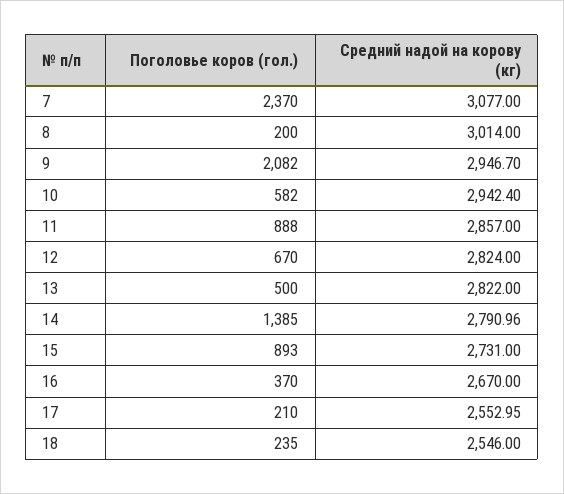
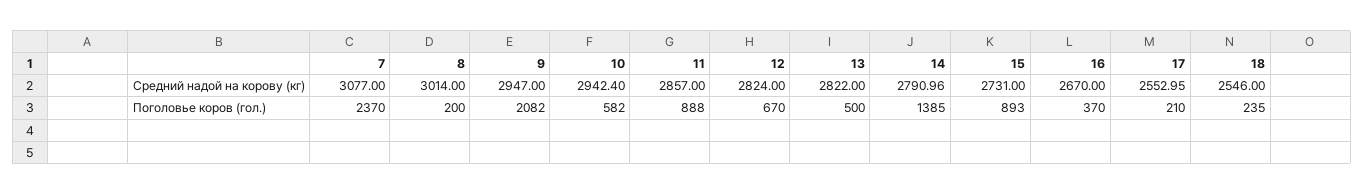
Средний надой на корову (кг), 9: 2946.7 -> 2947

